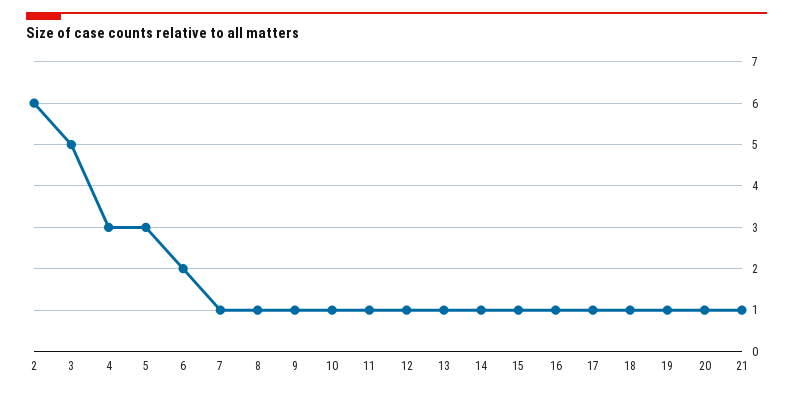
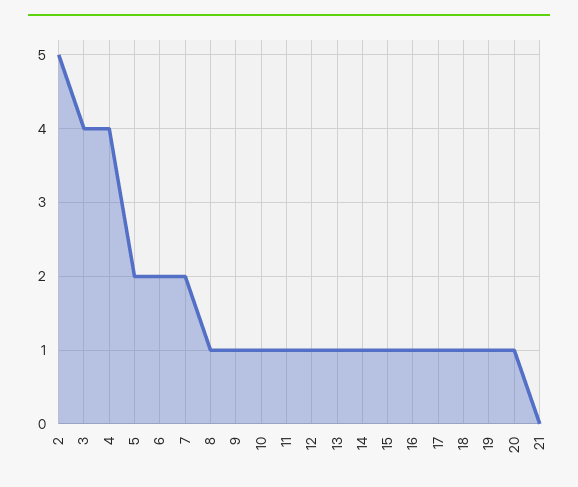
2: 6 -> 5
3: 5 -> 4
4: 3 -> 4
5: 3 -> 2
7: 1 -> 2
21: 1 -> 0

